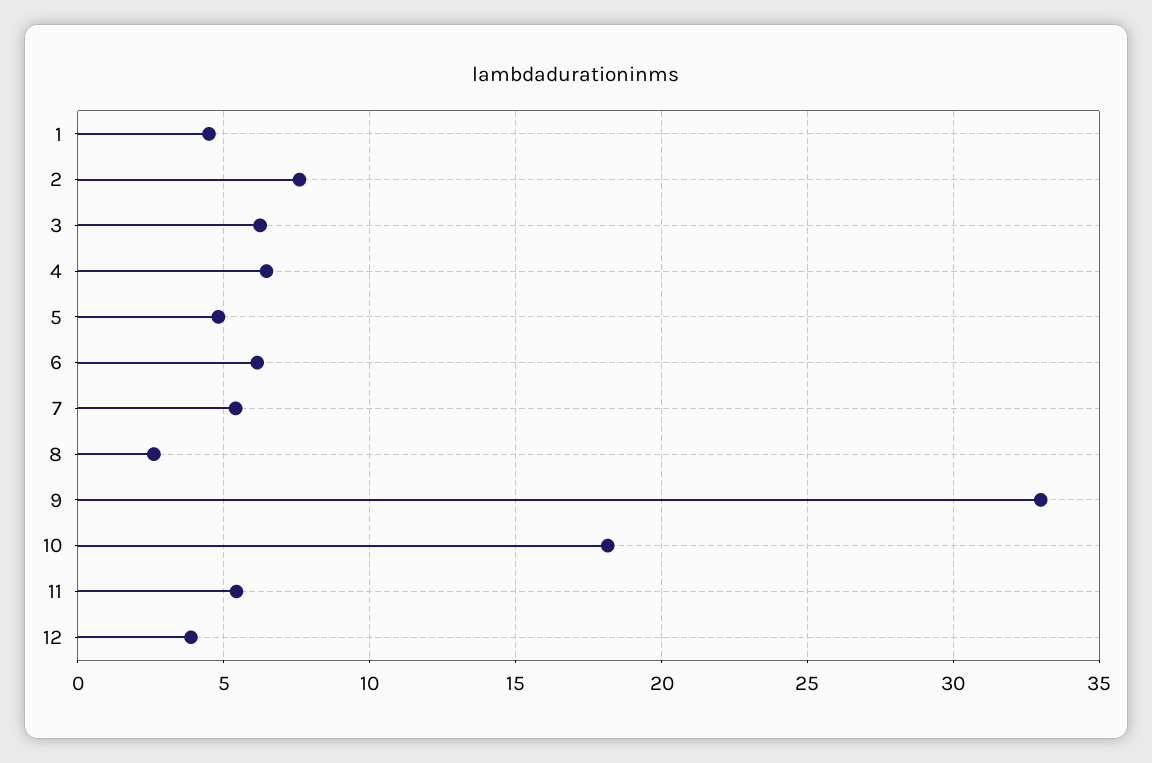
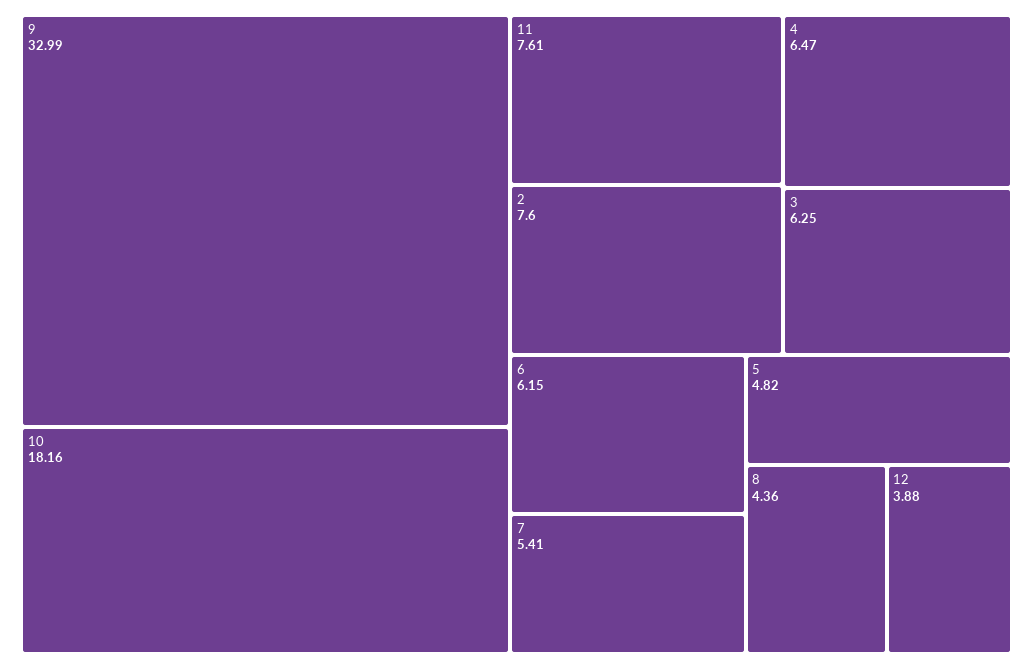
1: 4.5 -> none
8: 2.5 -> 4.36
11: 5.5 -> 7.61

